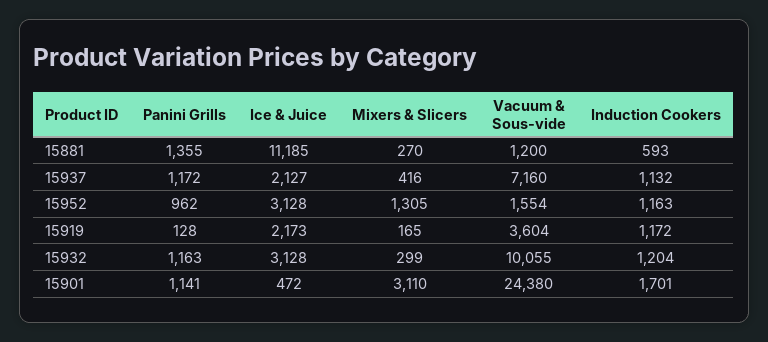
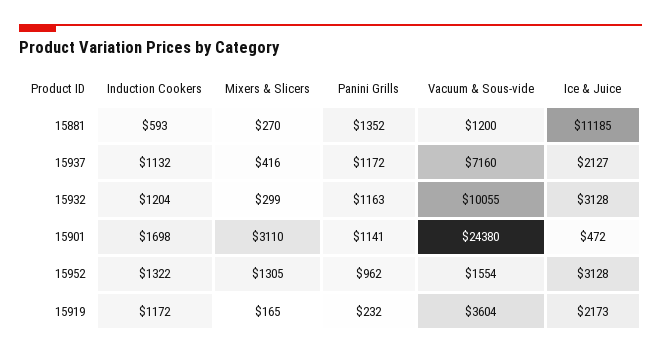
Panini Grills, 15881: 1355 -> 1352
Induction Cookers, 15952: 1163 -> 1322
Panini Grills, 15919: 128 -> 232
Induction Cookers, 15901: 1701 -> 1698

